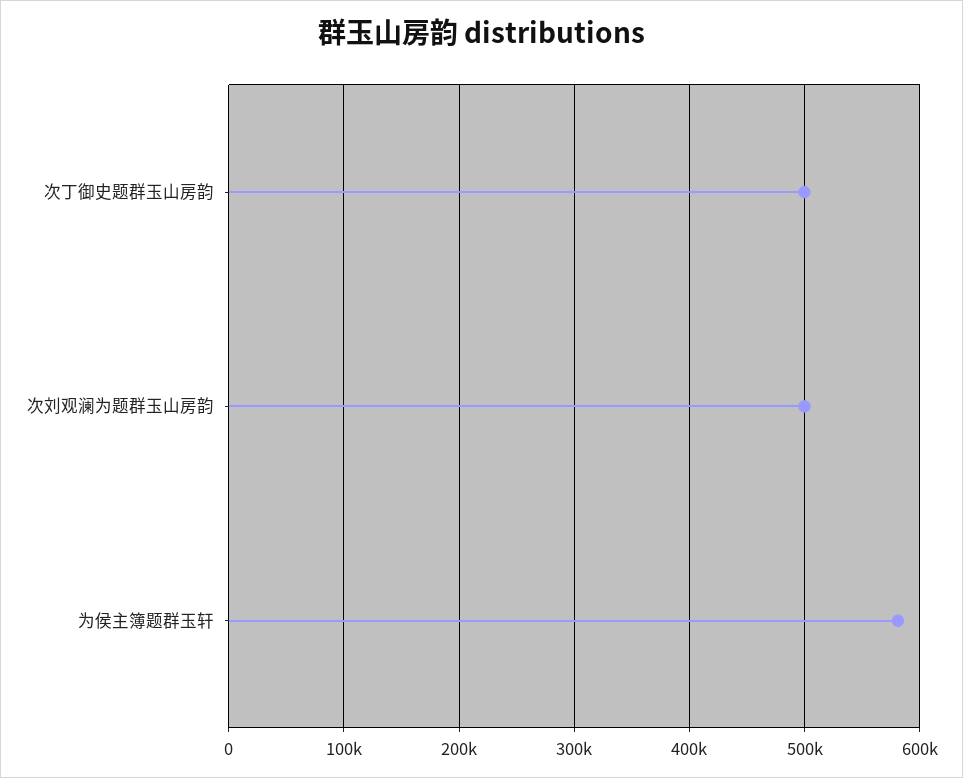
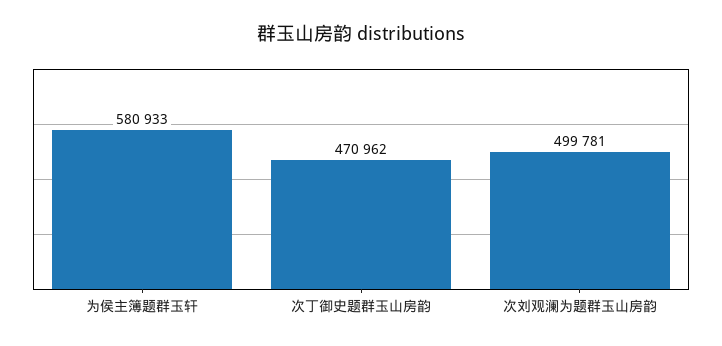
次丁御史题群玉山房韵: 500000 -> 470962

